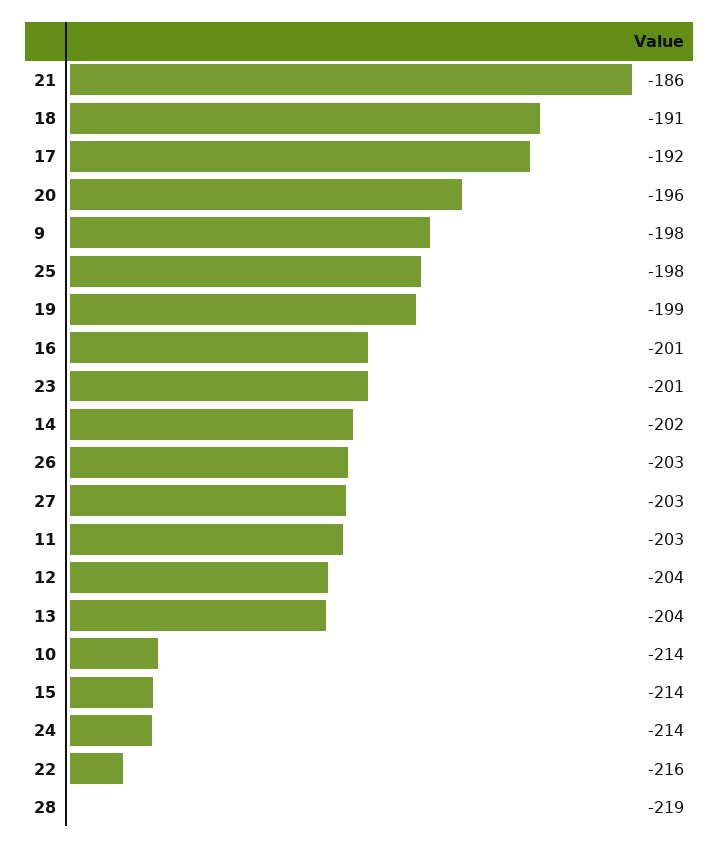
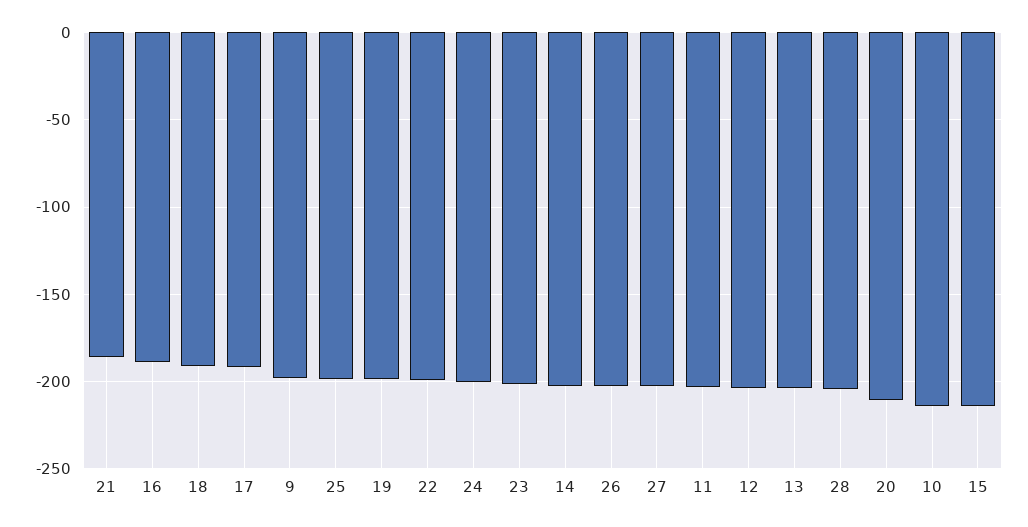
20: -196 -> -210
16: -201 -> -190
24: -214 -> -200
22: -216 -> -200
28: -219 -> -205

